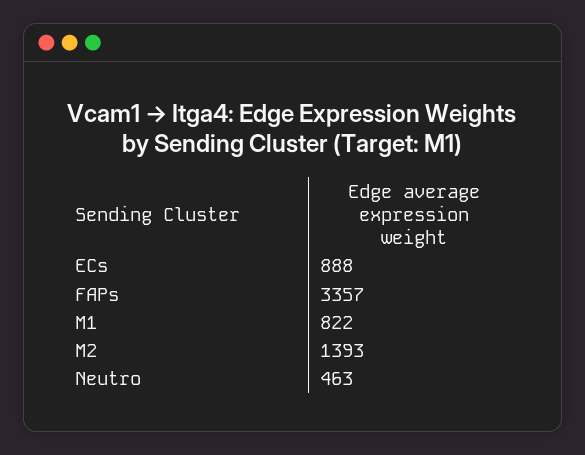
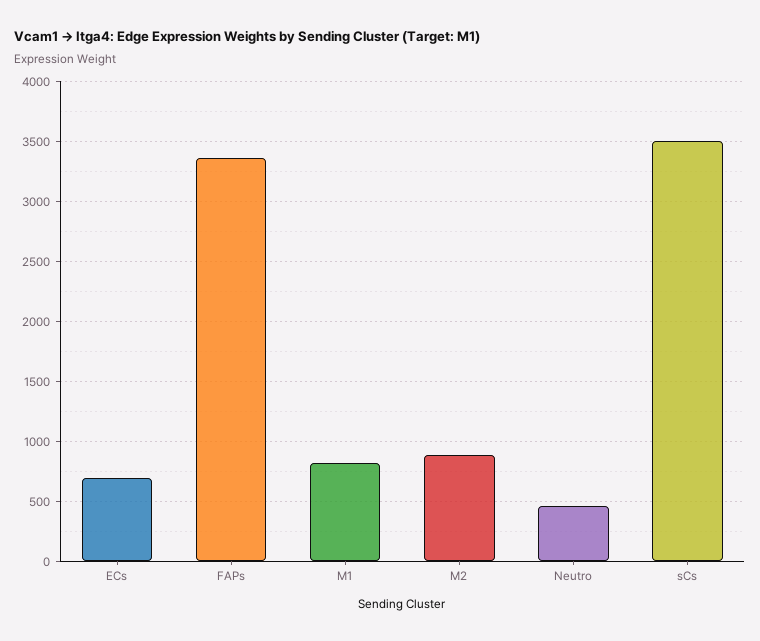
ECs: 888 -> 700
M2: 1393 -> 900
sCs: none -> 3500

